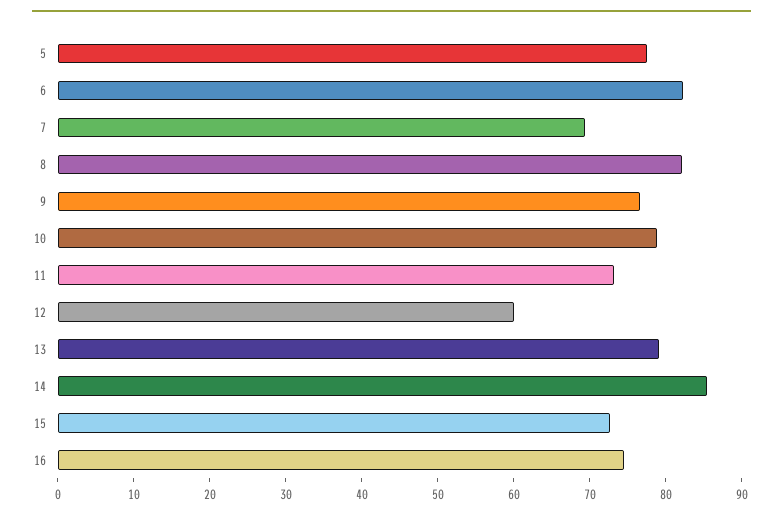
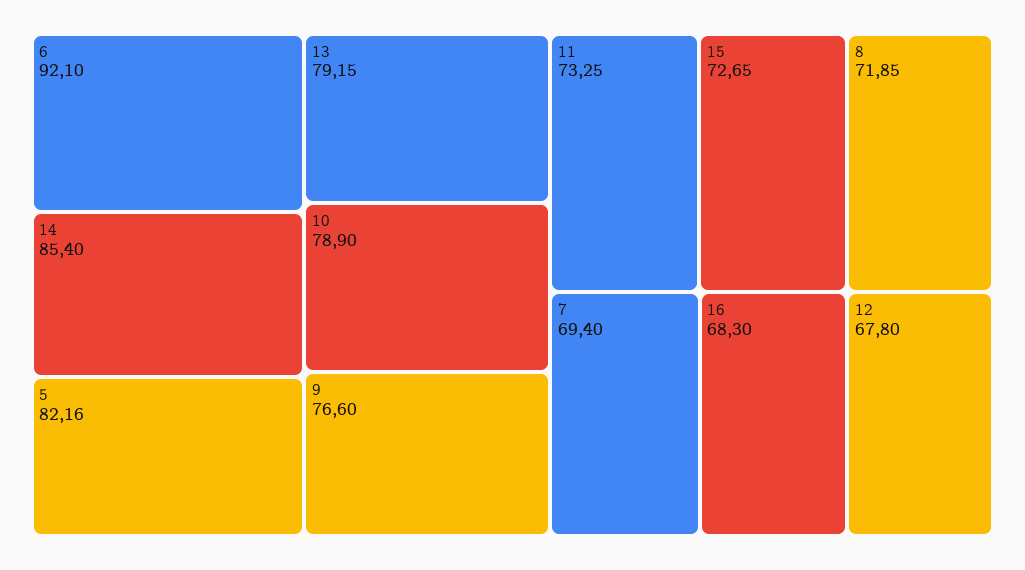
5: 78 -> 82.16
6: 82 -> 92.1
8: 82 -> 71.85
12: 60 -> 67.8
16: 74 -> 68.3

